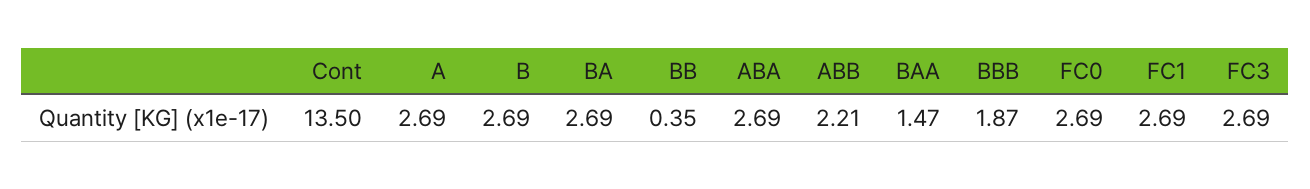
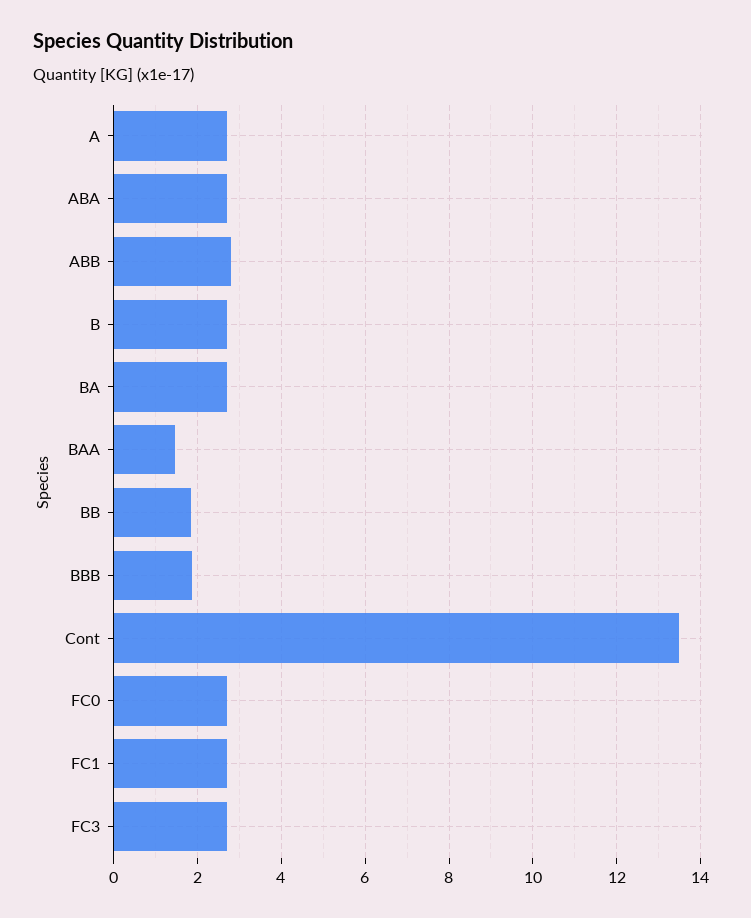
BB: 0.35 -> 1.8
ABB: 2.21 -> 2.8

